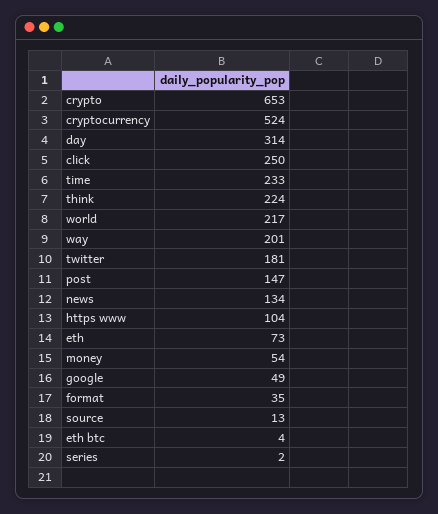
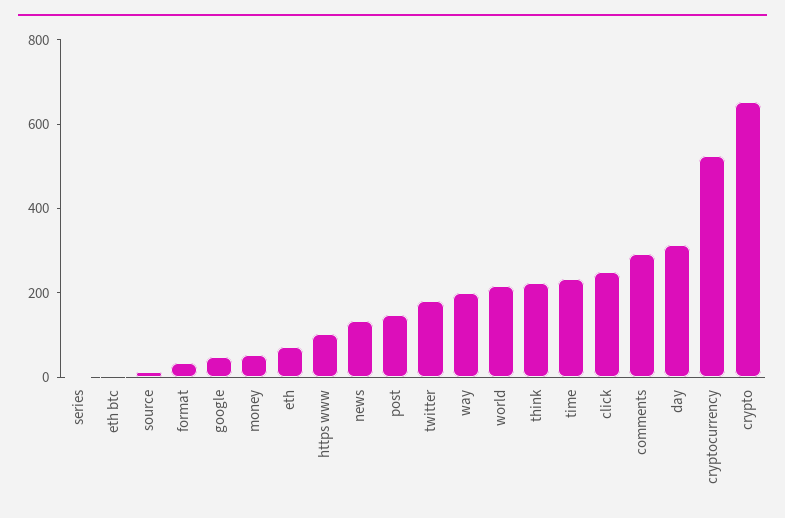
comments: none -> 300

